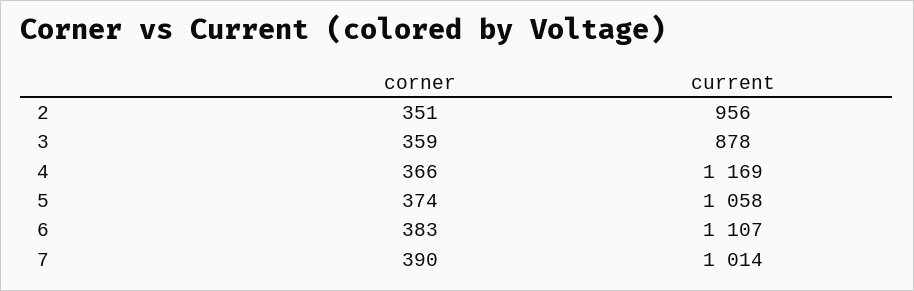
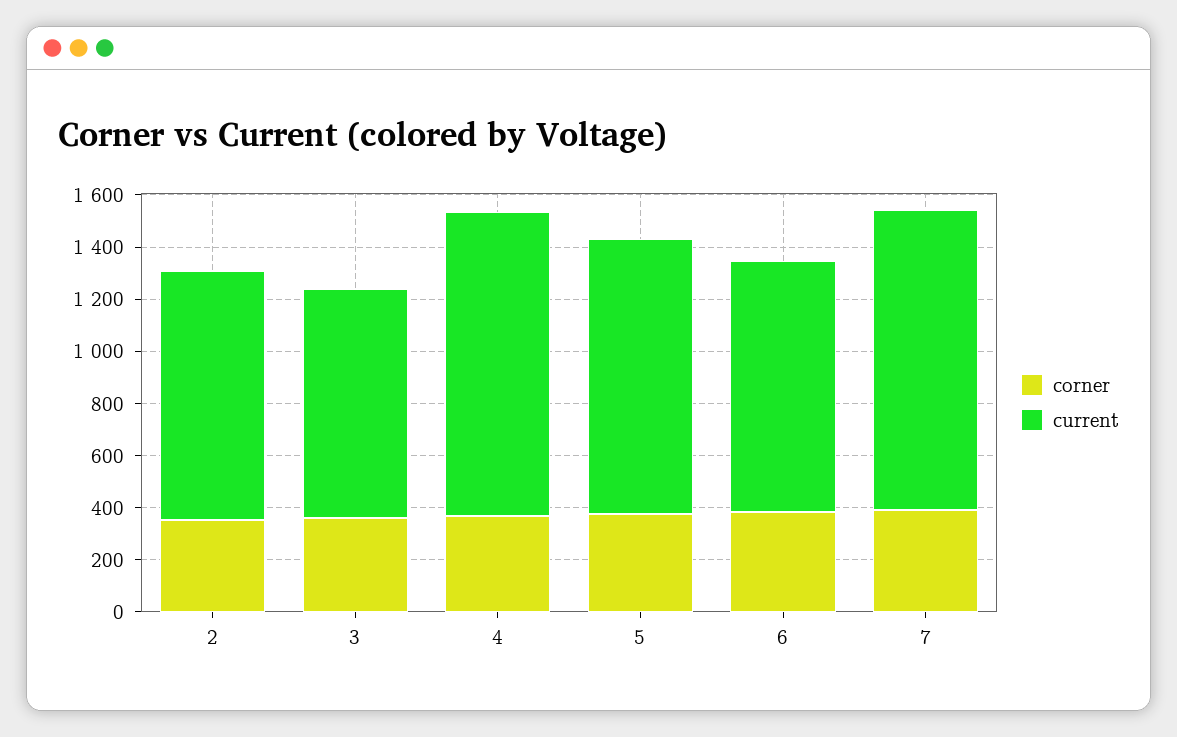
current, 6: 1107 -> 950
current, 7: 1014 -> 1150

